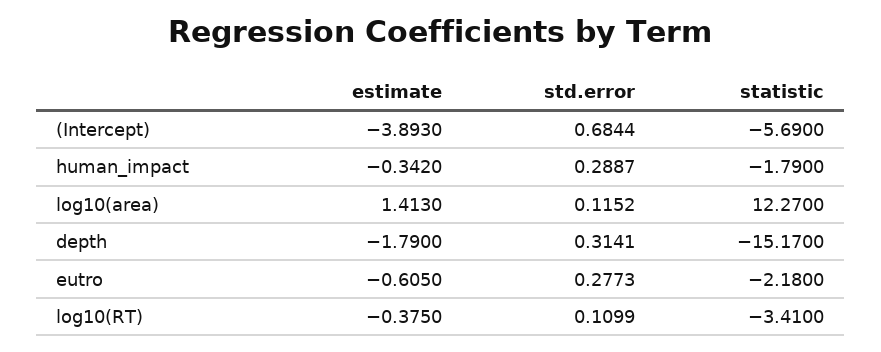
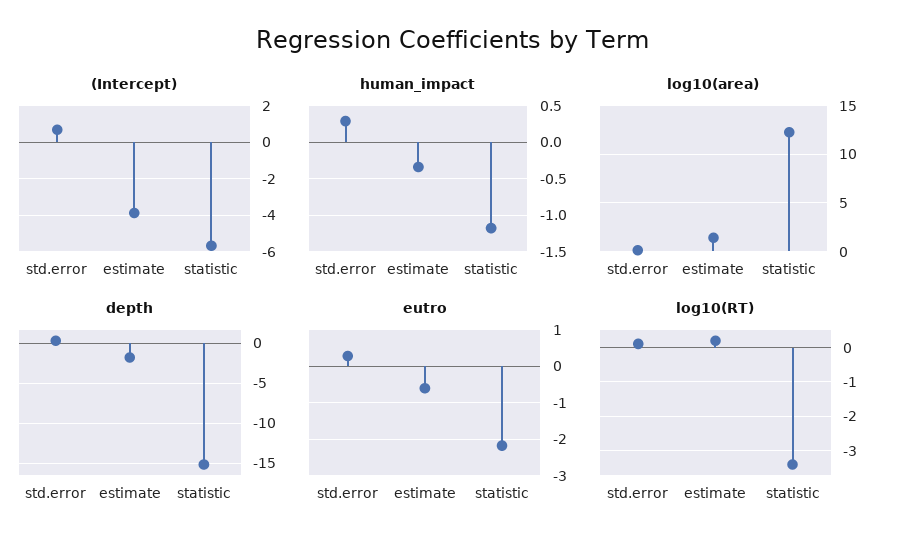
human_impact, statistic: -1.79 -> -1.2
log10(RT), estimate: -0.375 -> 0.2

